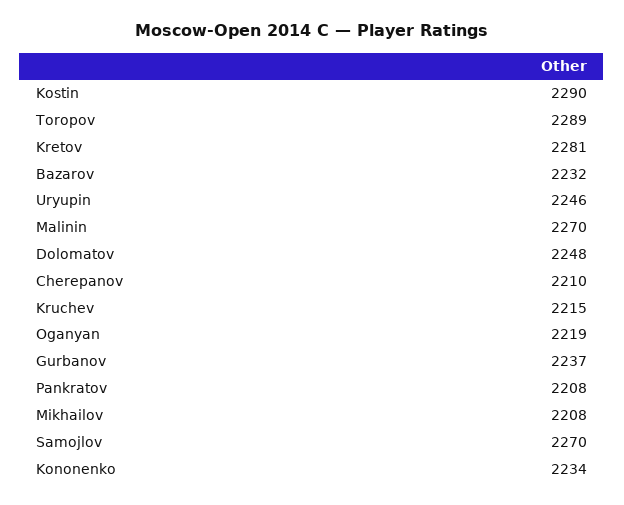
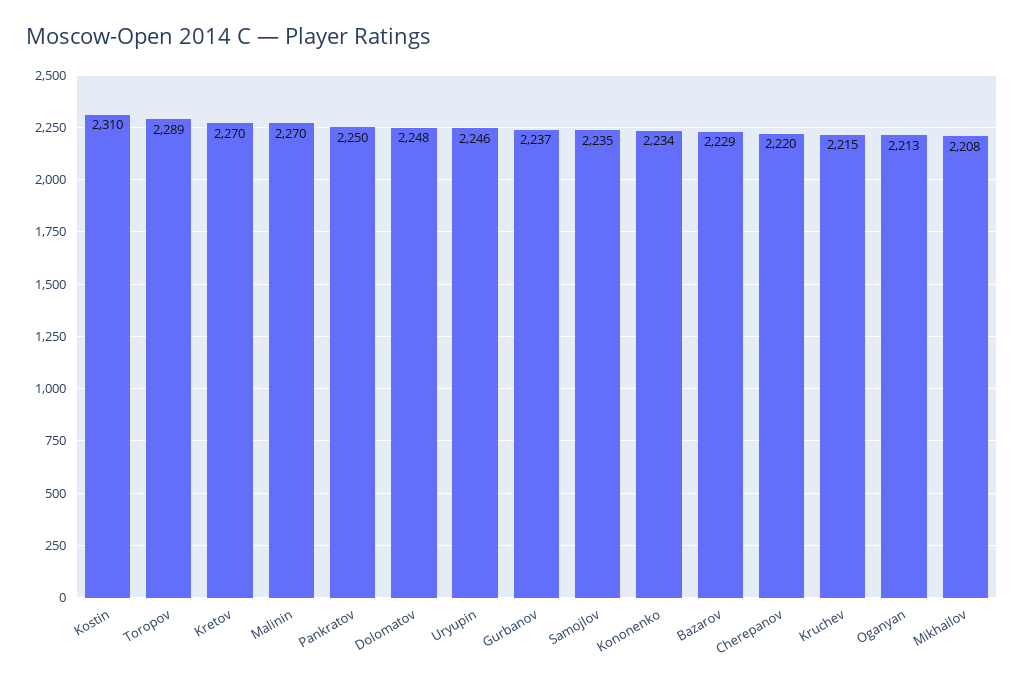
Kostin: 2290 -> 2310
Kretov: 2281 -> 2270
Bazarov: 2232 -> 2229
Cherepanov: 2210 -> 2220
Oganyan: 2219 -> 2213
Pankratov: 2208 -> 2250
Samojlov: 2270 -> 2235

